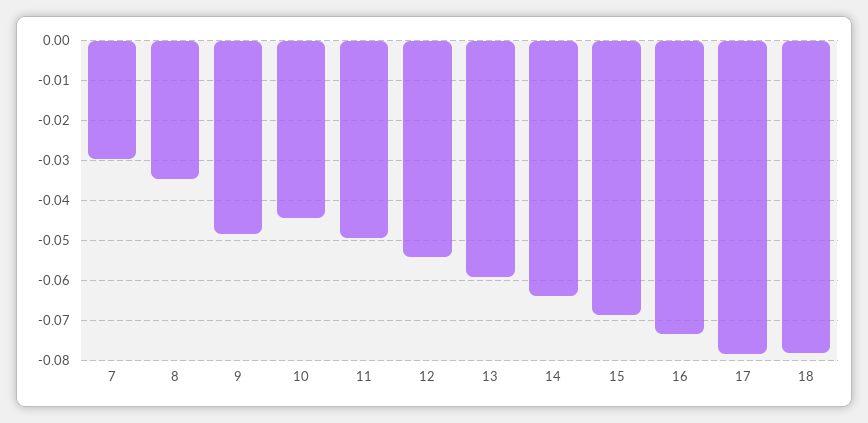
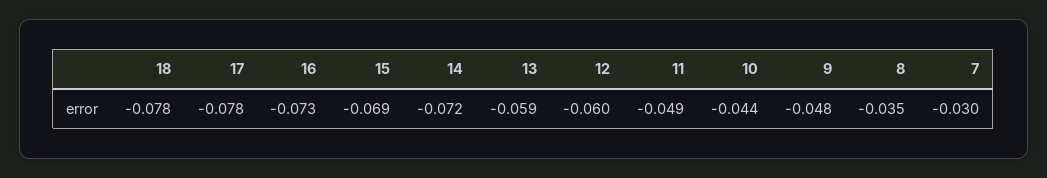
12: -0.054 -> -0.06
14: -0.064 -> -0.072

